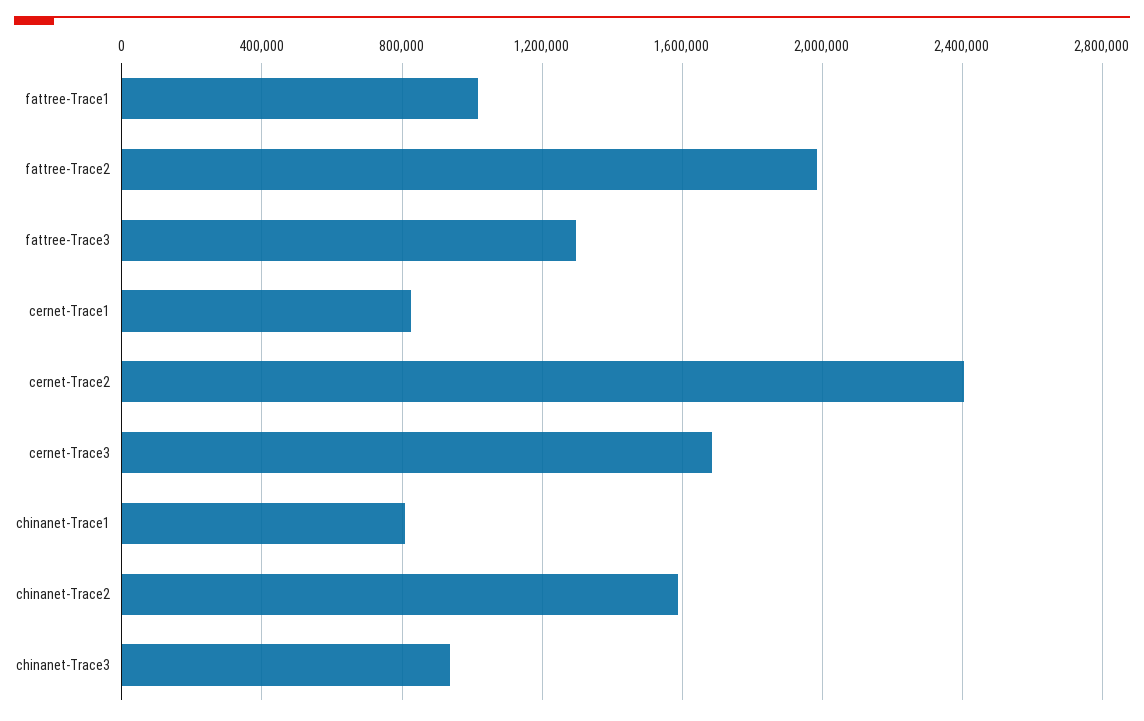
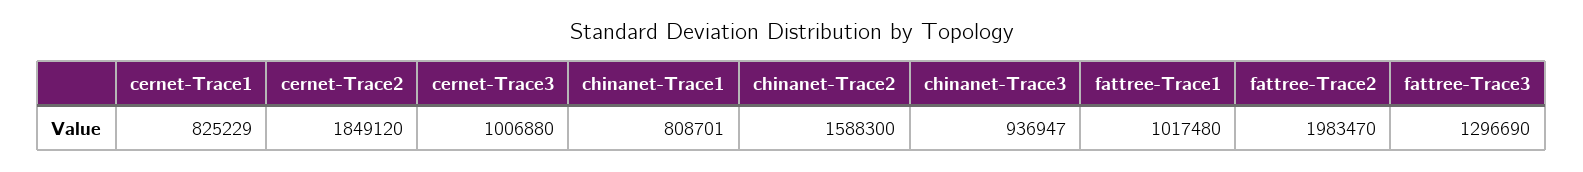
cernet-Trace2: 2400000 -> 1849120
cernet-Trace3: 1700000 -> 1006880

